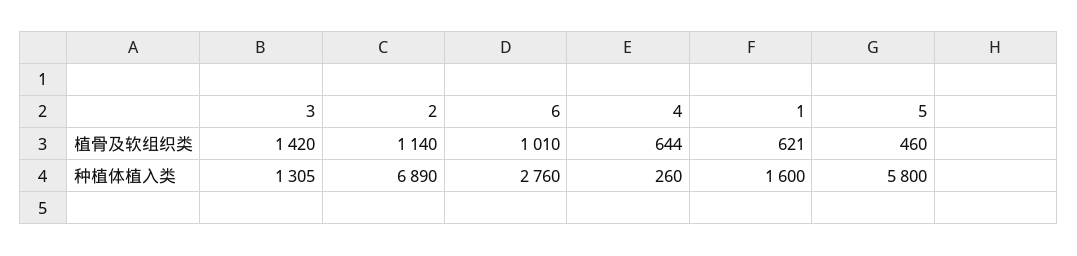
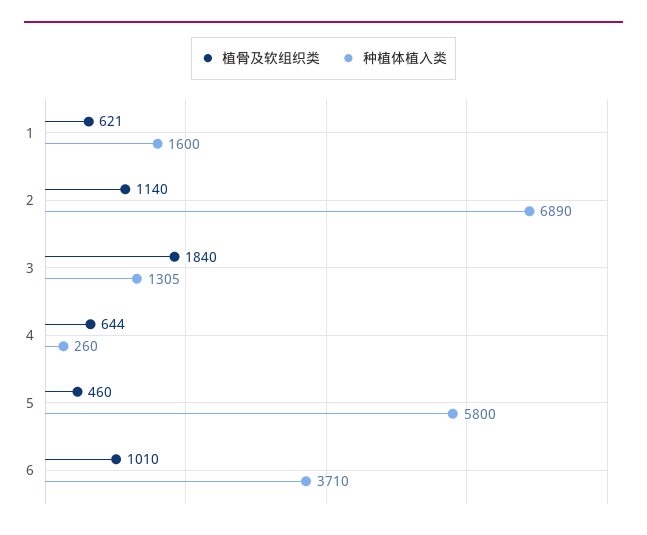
植骨及软组织类, 3: 1420 -> 1840
种植体植入类, 6: 2760 -> 3710

